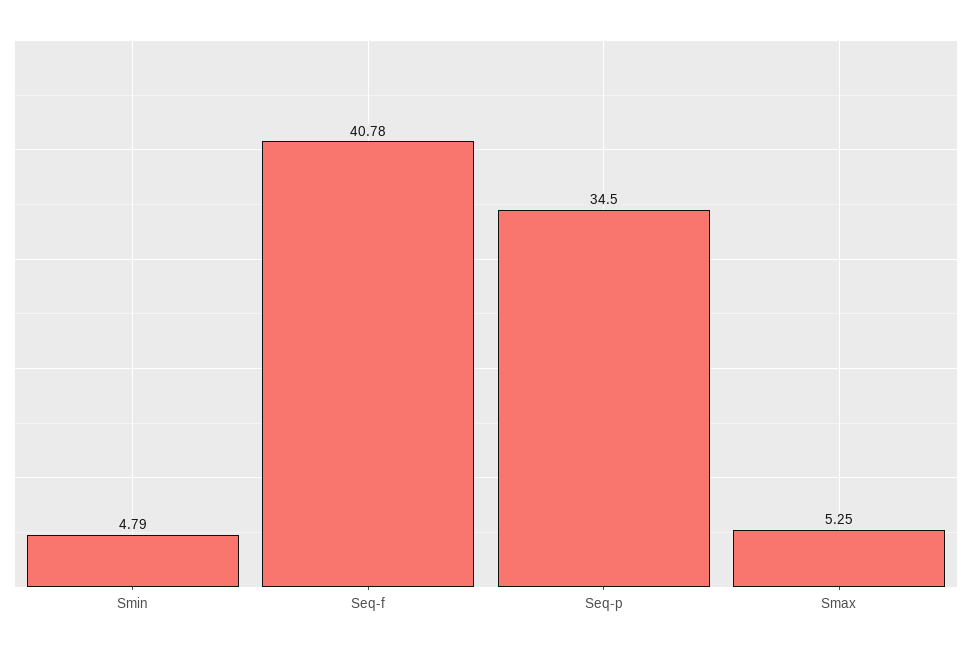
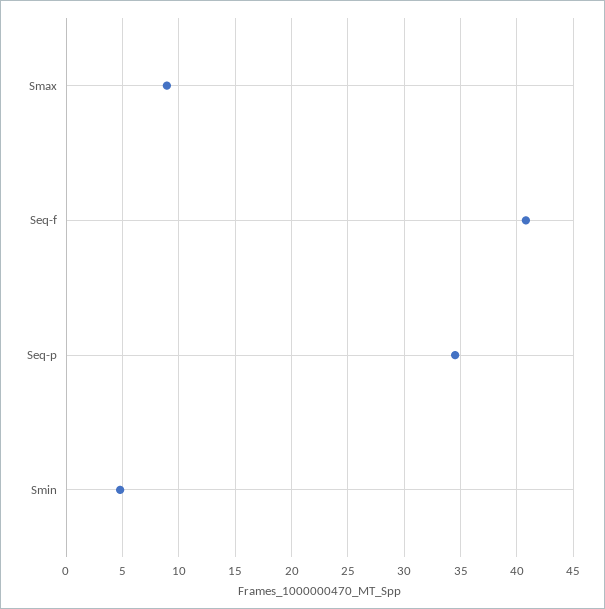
Smax: 5.25 -> 9

